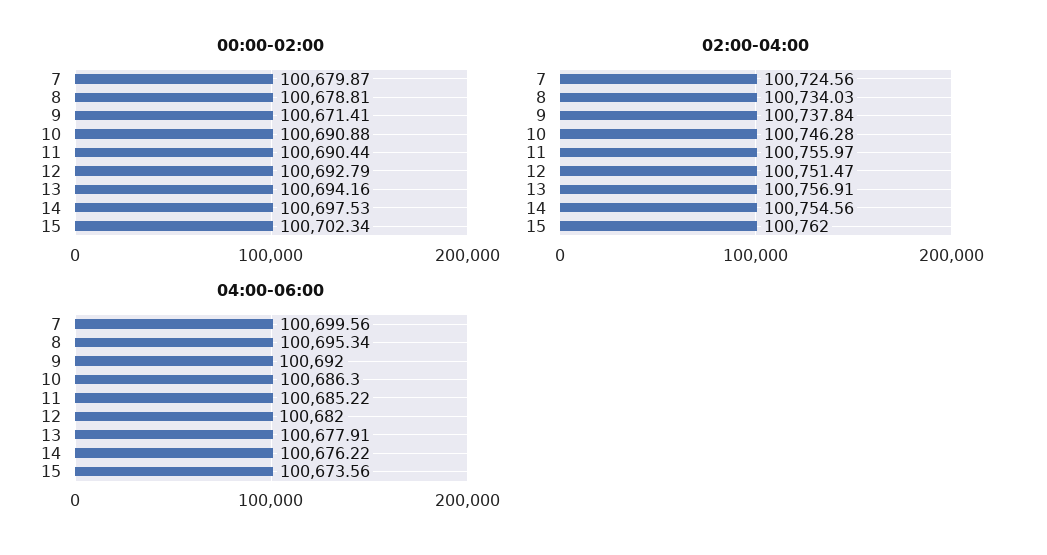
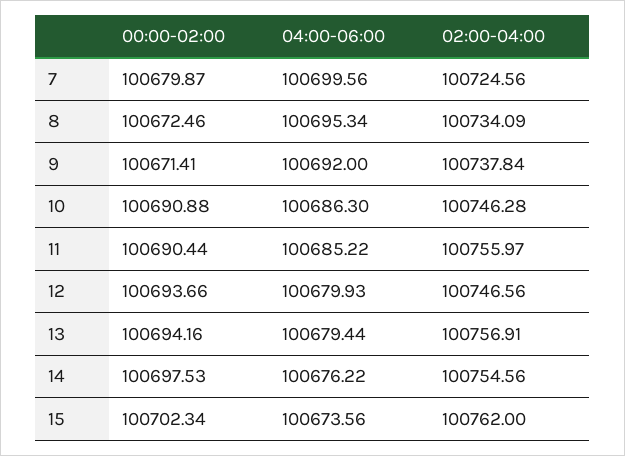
00:00-02:00, 8: 100678.81 -> 100672.46
00:00-02:00, 12: 100692.79 -> 100693.66
02:00-04:00, 8: 100734.03 -> 100734.09
02:00-04:00, 12: 100751.47 -> 100746.56
04:00-06:00, 12: 100682 -> 100679.93
04:00-06:00, 13: 100677.91 -> 100679.44

